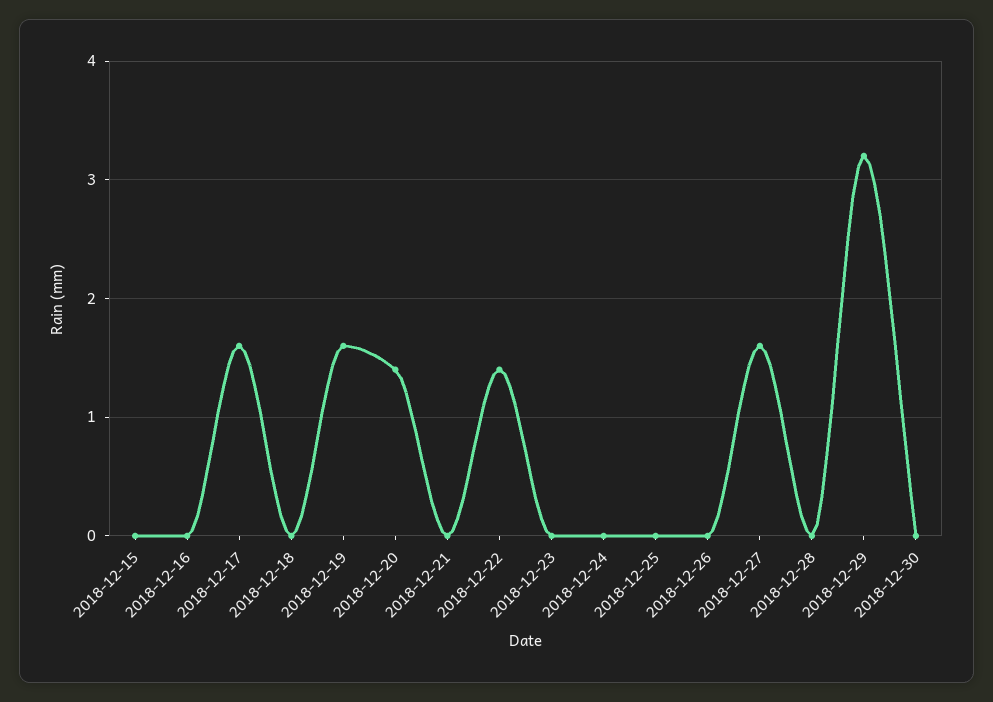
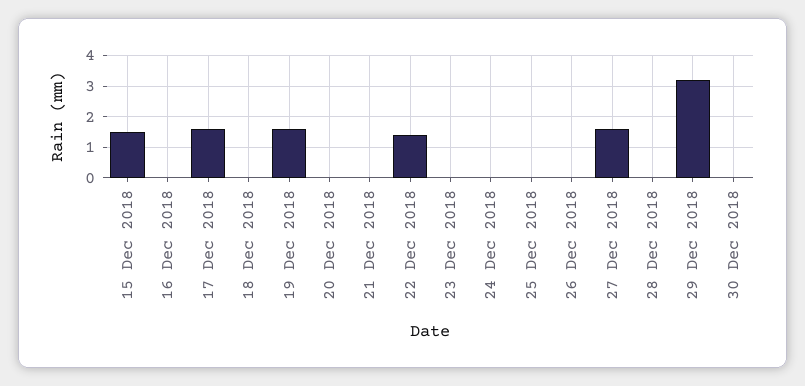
2018-12-15: 0 -> 1.5
2018-12-20: 1.4 -> 0

